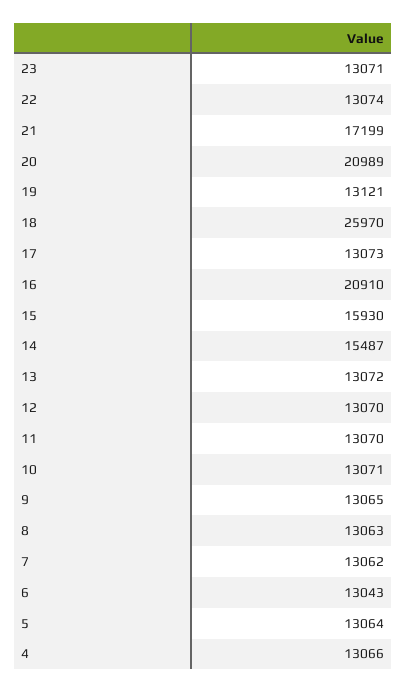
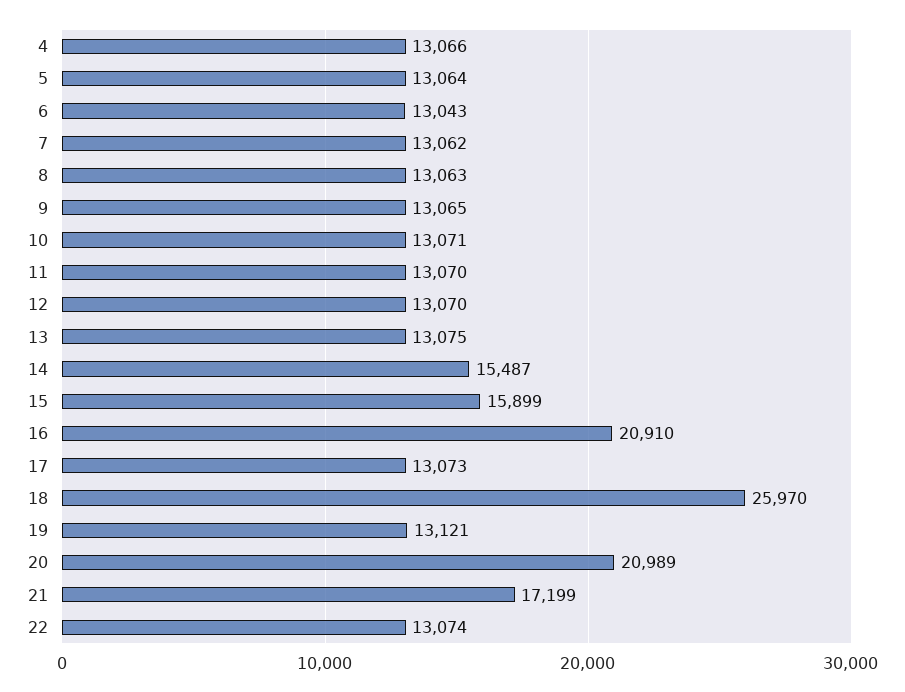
23: 13071 -> none
15: 15930 -> 15899
13: 13072 -> 13075

